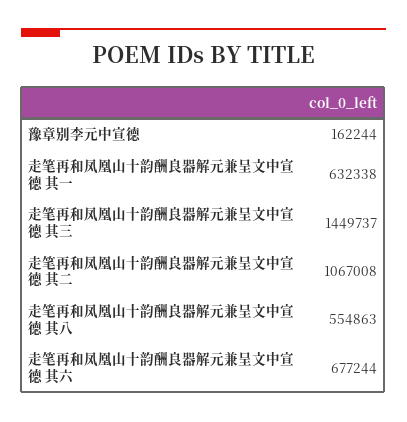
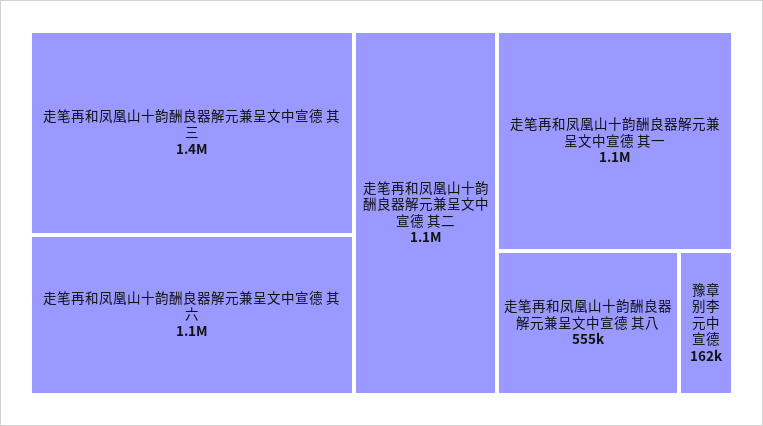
走笔再和凤凰山十韵酬良器解元兼呈文中宣德 其一: 632338 -> 1100000
走笔再和凤凰山十韵酬良器解元兼呈文中宣德 其六: 677244 -> 1100000

